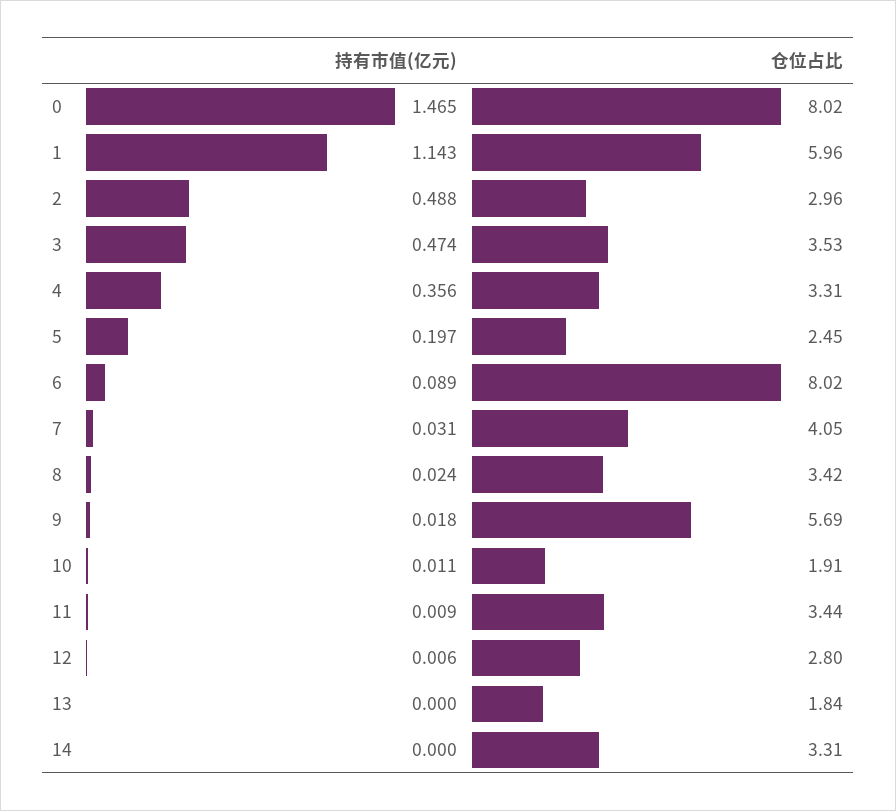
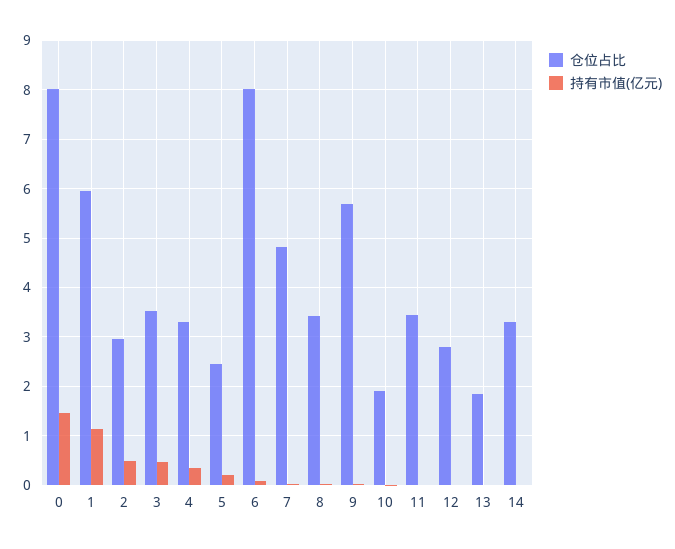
仓位占比, 7: 4.05 -> 4.8

